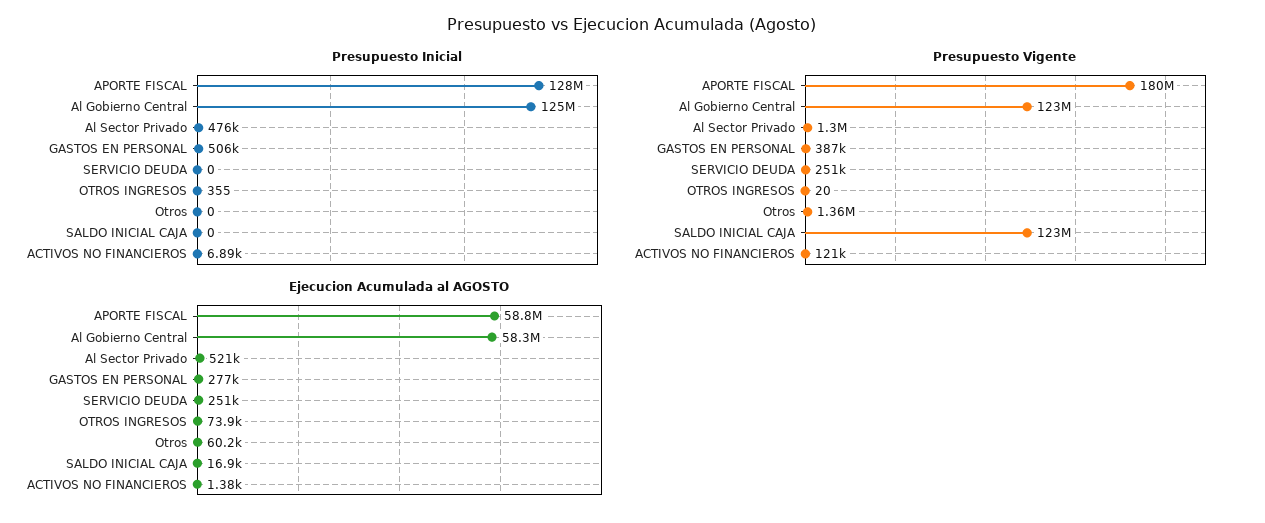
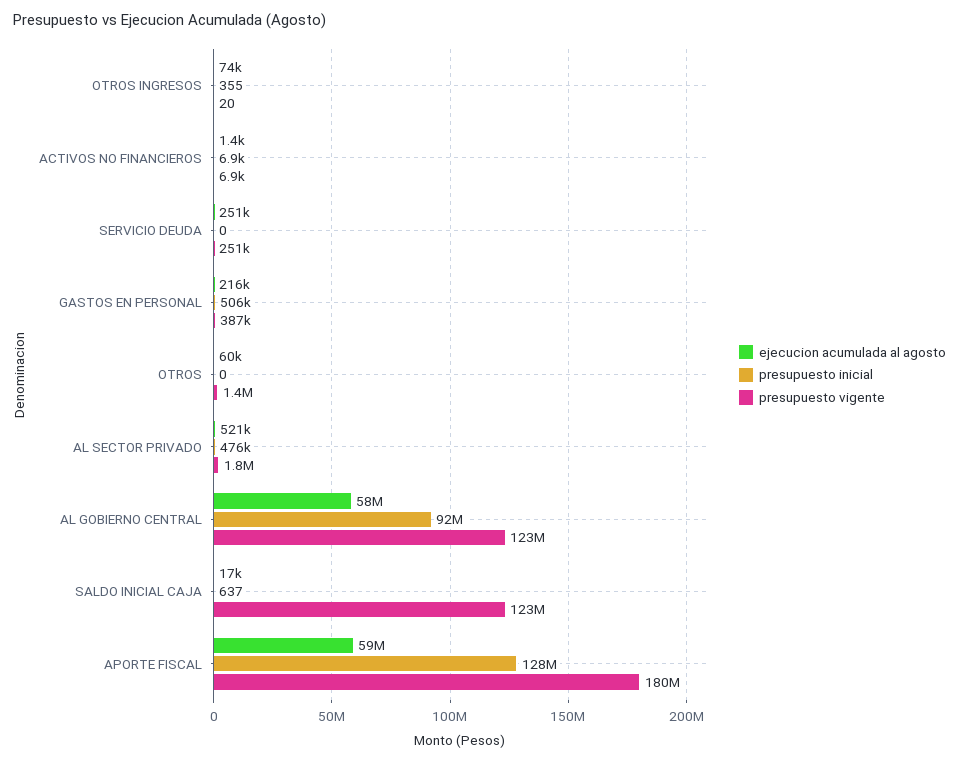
Presupuesto Inicial, Al Gobierno Central: 125000000 -> 92000000
Presupuesto Inicial, SALDO INICIAL CAJA: 0 -> 637
Presupuesto Vigente, Al Sector Privado: 1300000 -> 1800000
Presupuesto Vigente, ACTIVOS NO FINANCIEROS: 121000 -> 6900
Ejecucion Acumulada al AGOSTO, GASTOS EN PERSONAL: 277000 -> 216000

